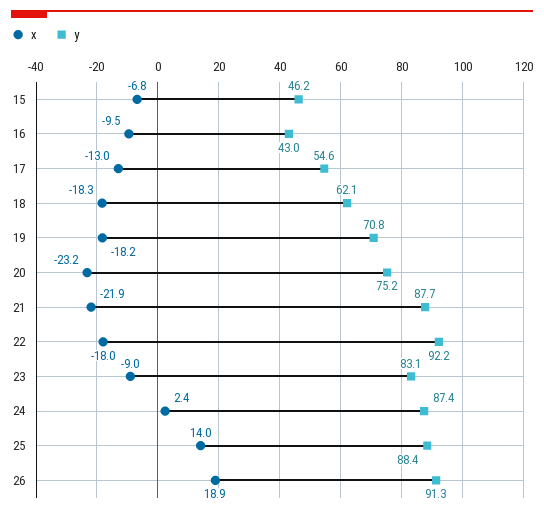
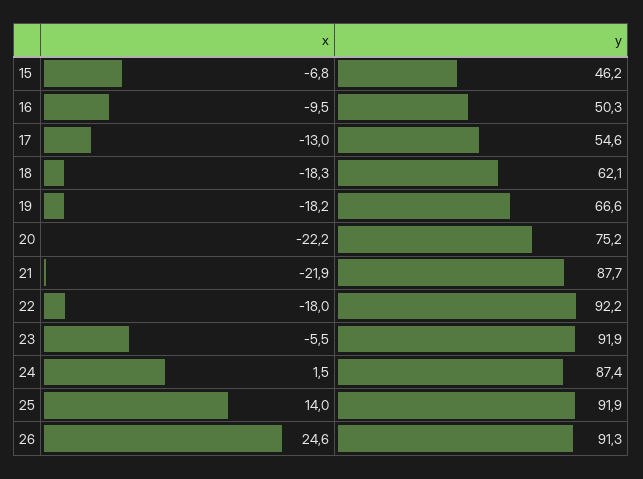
y, 16: 43 -> 50.3
y, 19: 70.8 -> 66.6
x, 20: -23.2 -> -22.2
x, 23: -9 -> -5.5
y, 23: 83.1 -> 91.9
x, 24: 2.4 -> 1.5
y, 25: 88.4 -> 91.9
x, 26: 18.9 -> 24.6

